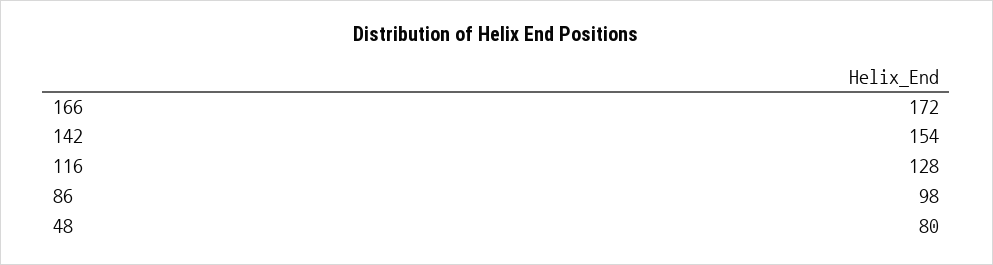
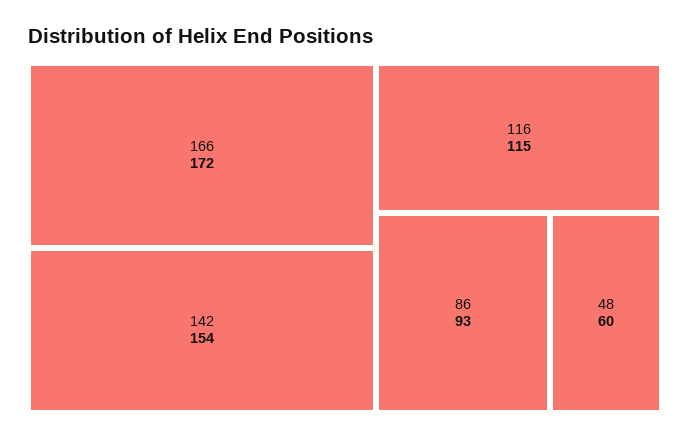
116: 128 -> 115
86: 98 -> 93
48: 80 -> 60

